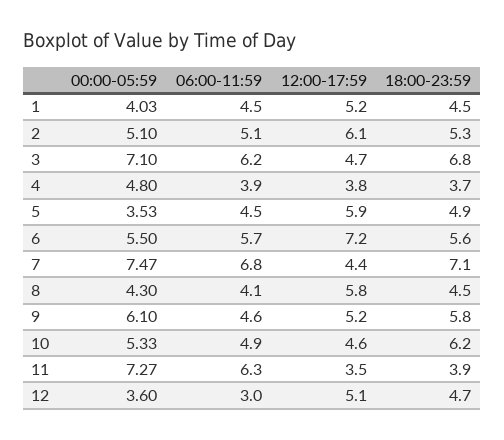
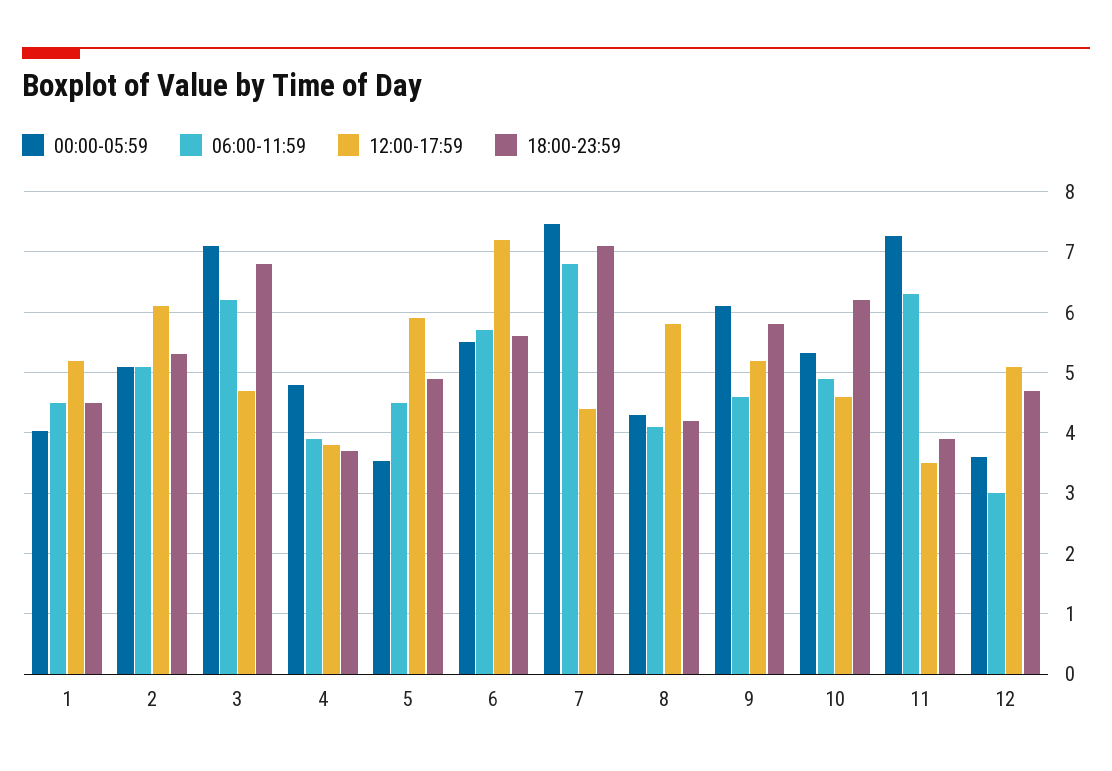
18:00-23:59, 8: 4.5 -> 4.2

